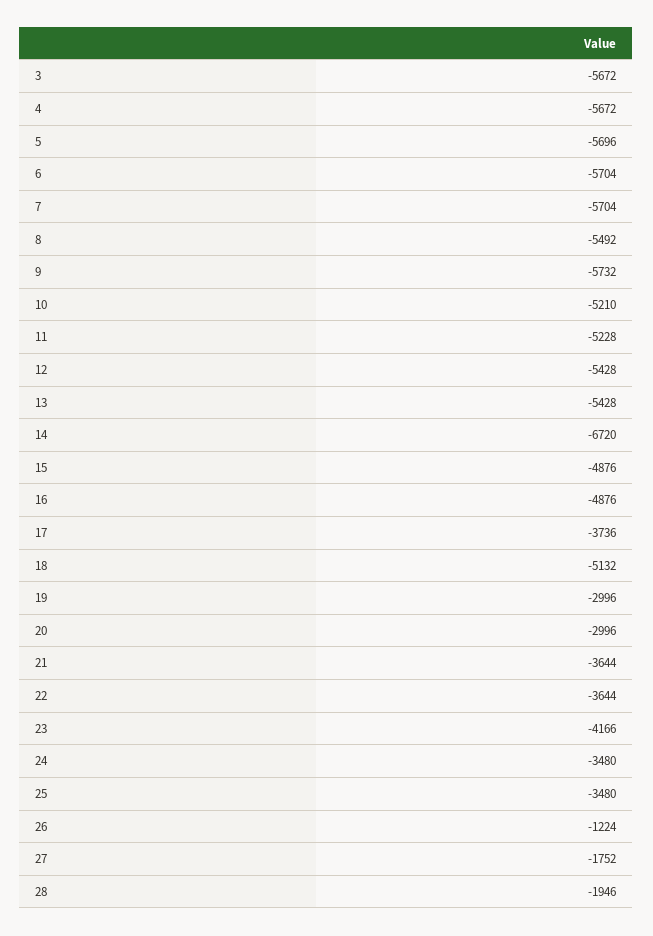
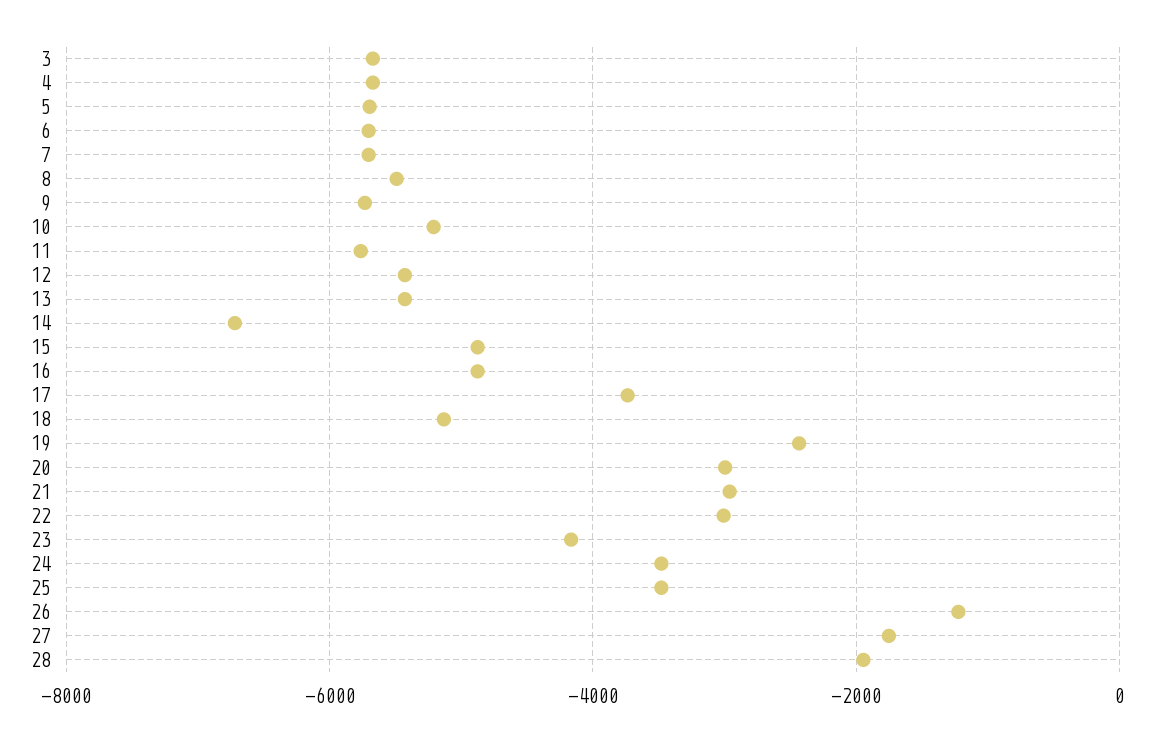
11: -5228 -> -5800
19: -2996 -> -2400
21: -3644 -> -3000
22: -3644 -> -3000

